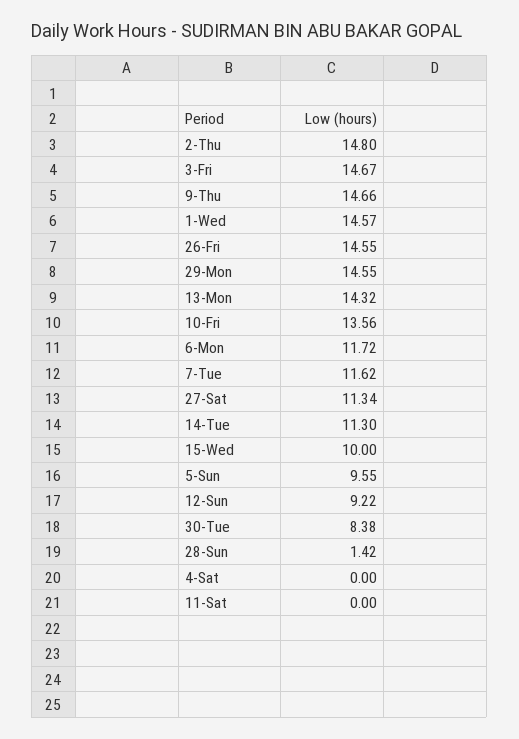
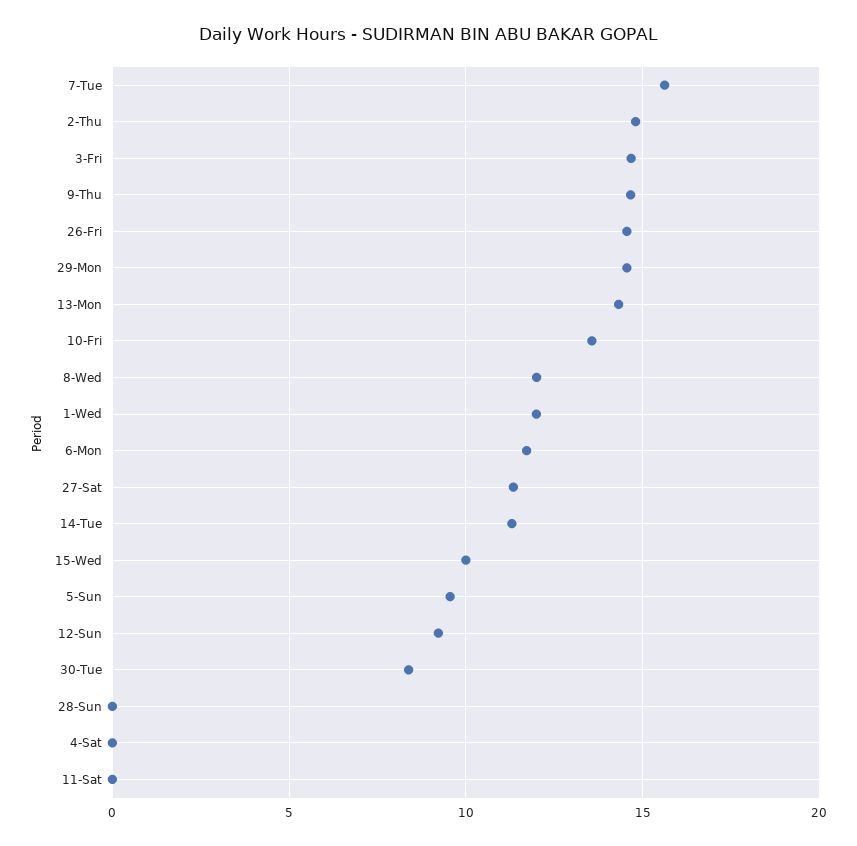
1-Wed: 14.57 -> 12
7-Tue: 11.62 -> 15.5
28-Sun: 1.42 -> 0
8-Wed: none -> 12

